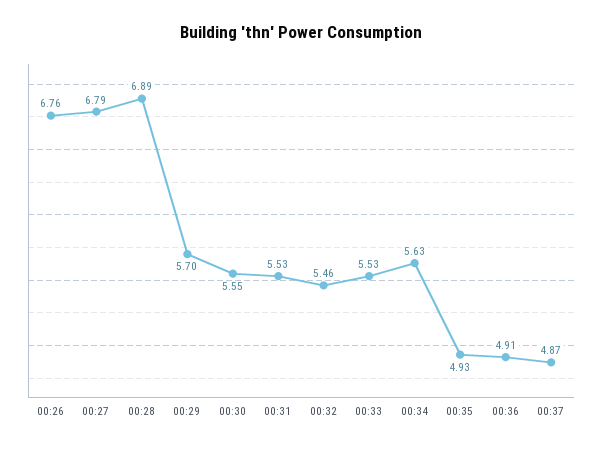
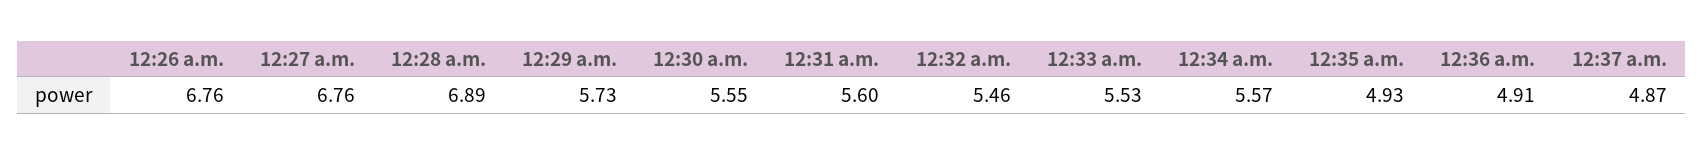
00:27: 6.79 -> 6.76
00:29: 5.7 -> 5.73
00:31: 5.53 -> 5.6
00:34: 5.63 -> 5.57

